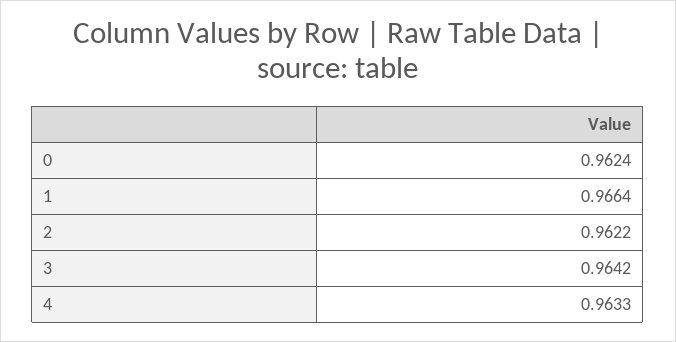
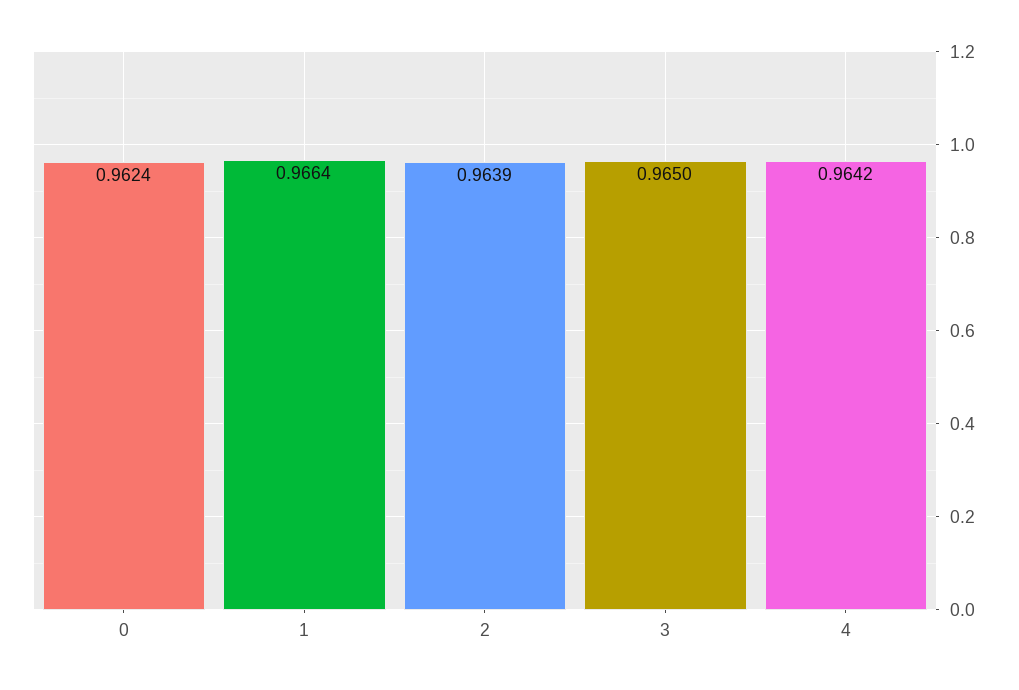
2: 0.9622 -> 0.9639
3: 0.9642 -> 0.965
4: 0.9633 -> 0.9642

